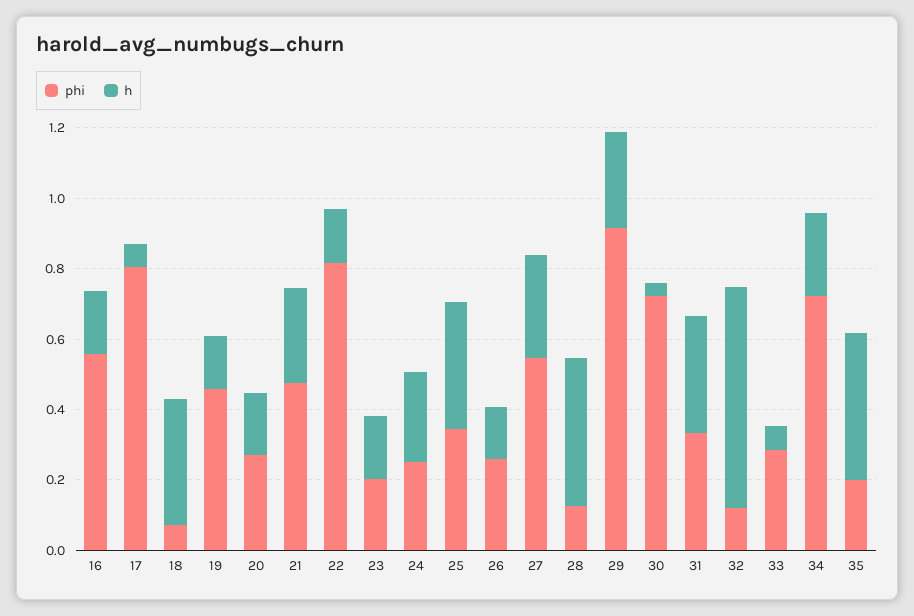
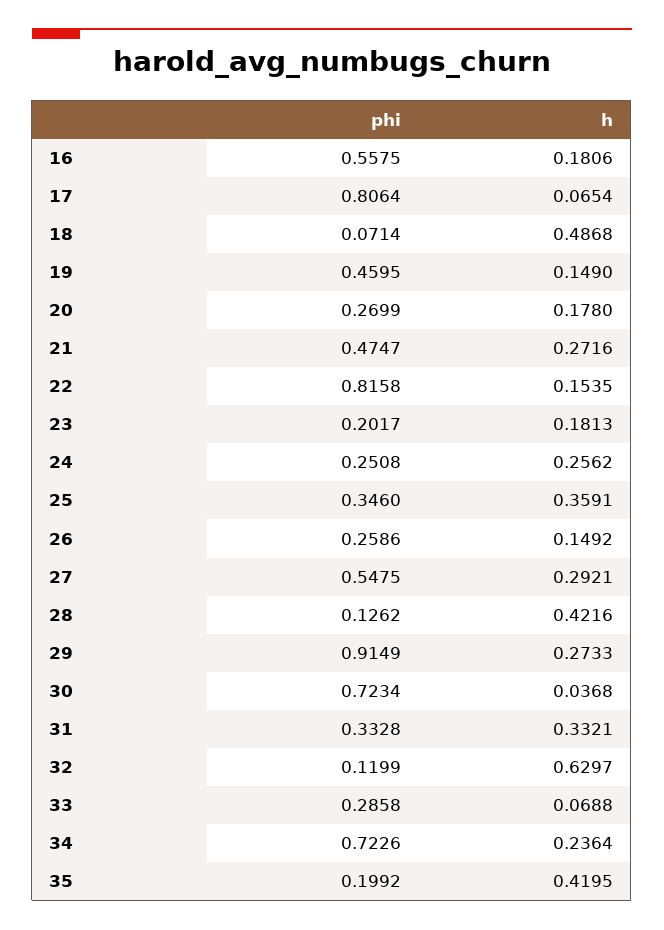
h, 18: 0.35 -> 0.4868

